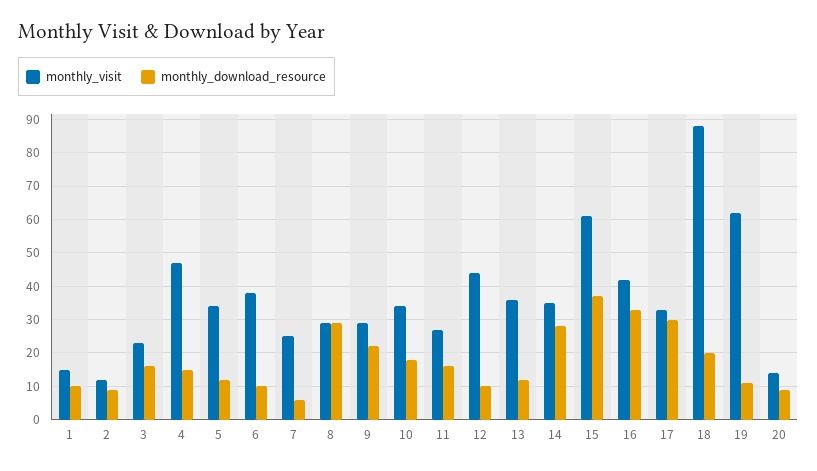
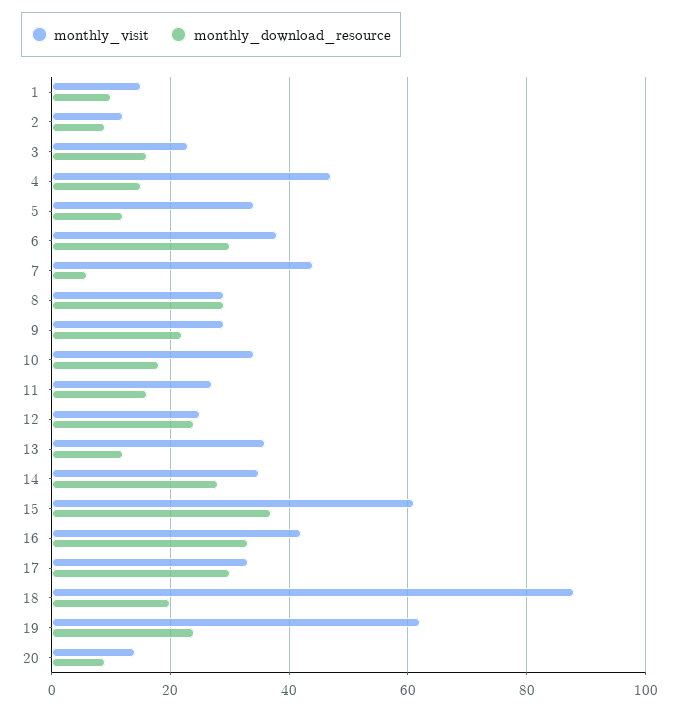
monthly_download_resource, 6: 10 -> 30
monthly_visit, 7: 25 -> 45
monthly_visit, 12: 45 -> 25
monthly_download_resource, 12: 10 -> 25
monthly_download_resource, 19: 10 -> 25

